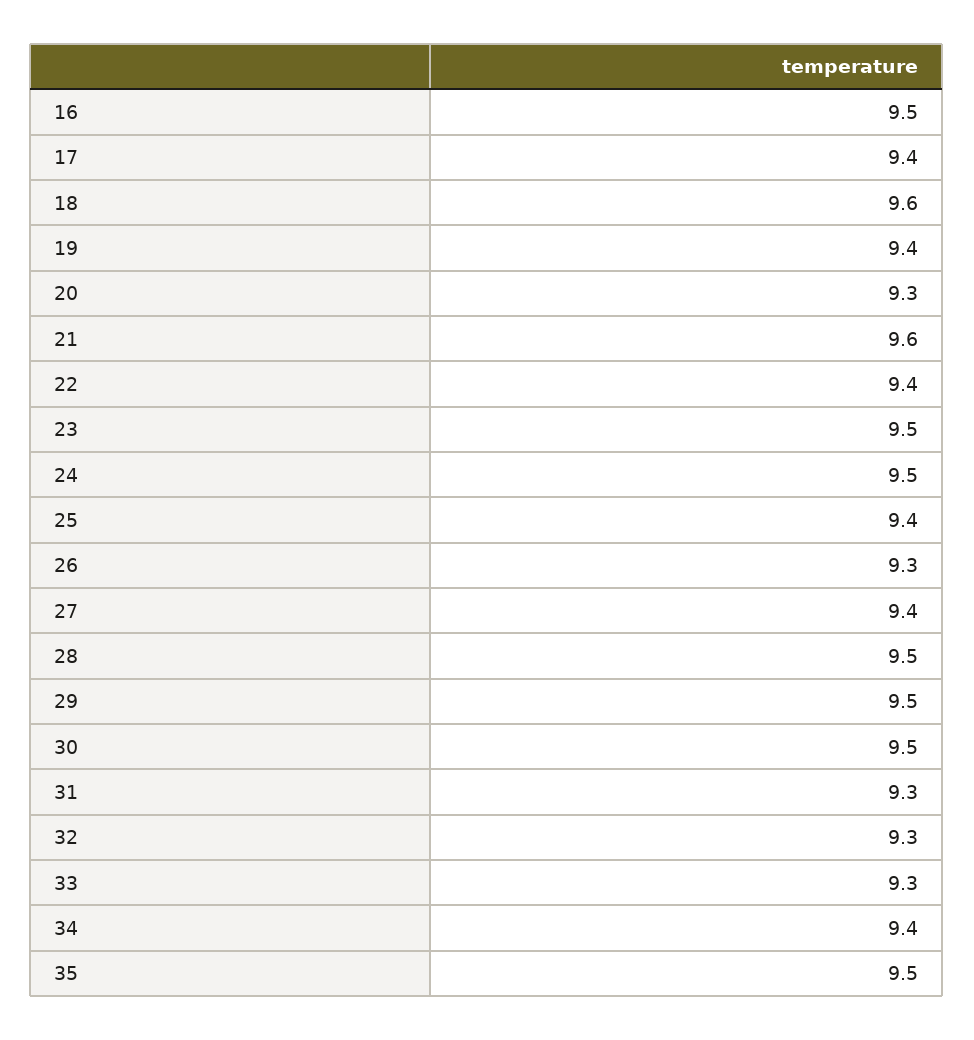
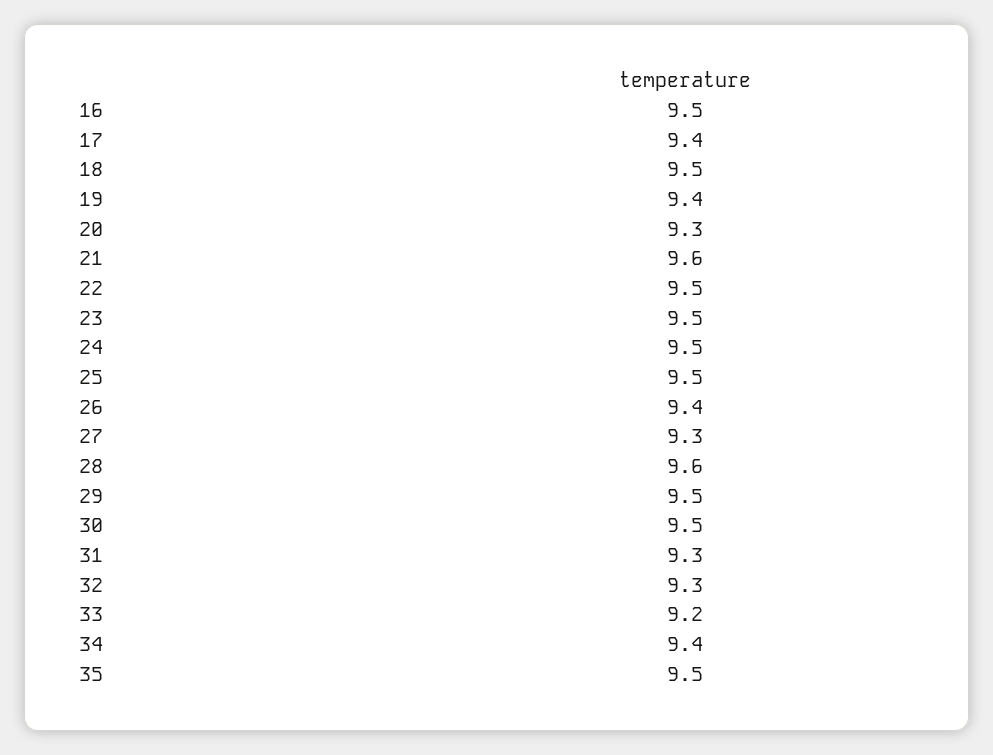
18: 9.6 -> 9.5
22: 9.4 -> 9.5
25: 9.4 -> 9.5
26: 9.3 -> 9.4
27: 9.4 -> 9.3
28: 9.5 -> 9.6
33: 9.3 -> 9.2

